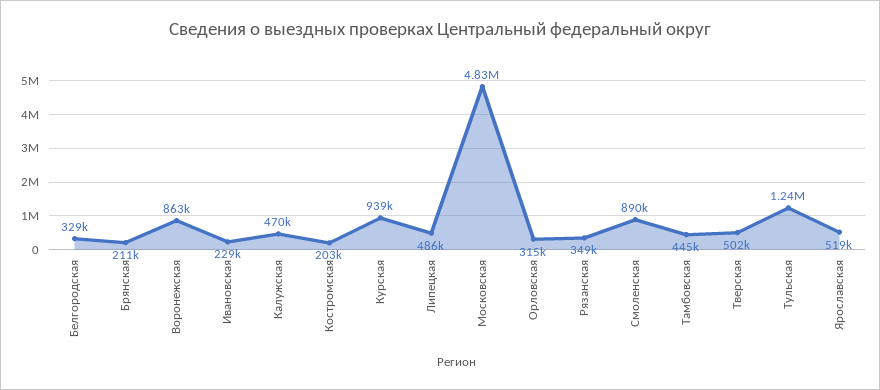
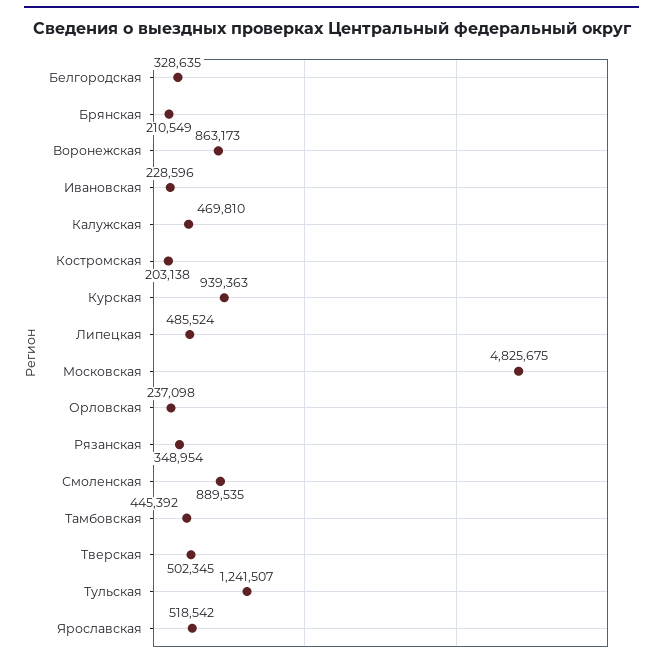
Орловская: 315000 -> 237098

